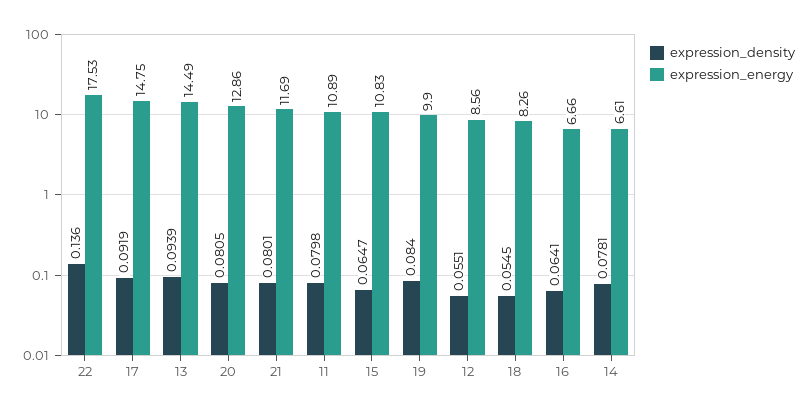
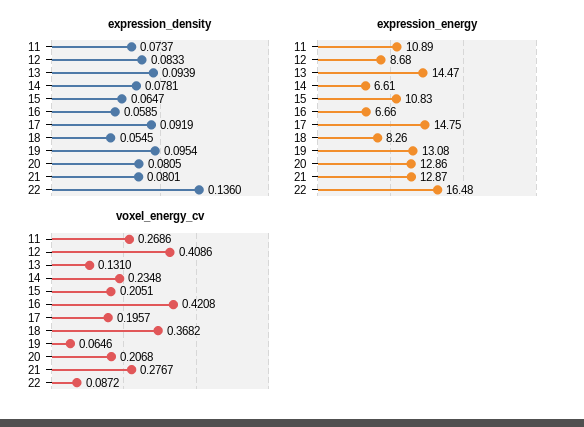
expression_energy, 22: 17.53 -> 16.48
expression_energy, 13: 14.49 -> 14.47
expression_energy, 21: 11.69 -> 12.87
expression_density, 11: 0.0798 -> 0.0737
expression_density, 19: 0.084 -> 0.0954
expression_energy, 19: 9.9 -> 13.08
expression_density, 12: 0.0551 -> 0.0833
expression_energy, 12: 8.56 -> 8.68
expression_density, 16: 0.0641 -> 0.0585
voxel_energy_cv, 11: none -> 0.2686
voxel_energy_cv, 12: none -> 0.4086
voxel_energy_cv, 13: none -> 0.131
voxel_energy_cv, 14: none -> 0.2348
voxel_energy_cv, 15: none -> 0.2051
voxel_energy_cv, 16: none -> 0.4208
voxel_energy_cv, 17: none -> 0.1957
voxel_energy_cv, 18: none -> 0.3682
voxel_energy_cv, 19: none -> 0.0646
voxel_energy_cv, 20: none -> 0.2068
voxel_energy_cv, 21: none -> 0.2767
voxel_energy_cv, 22: none -> 0.0872

